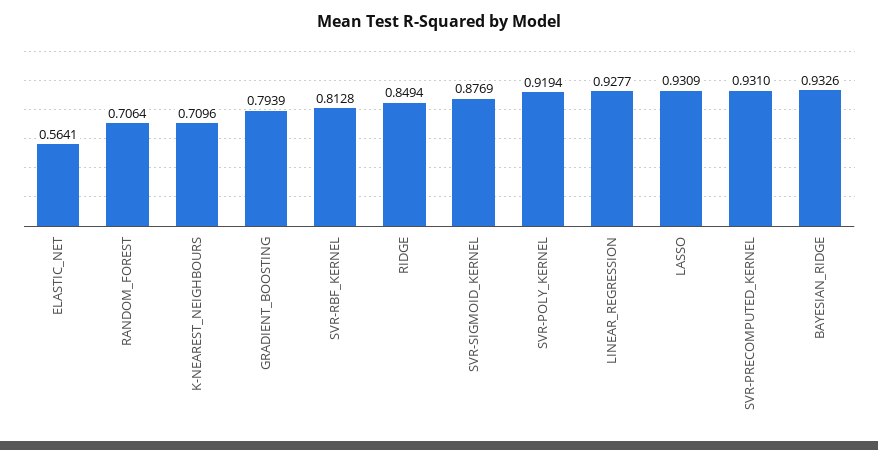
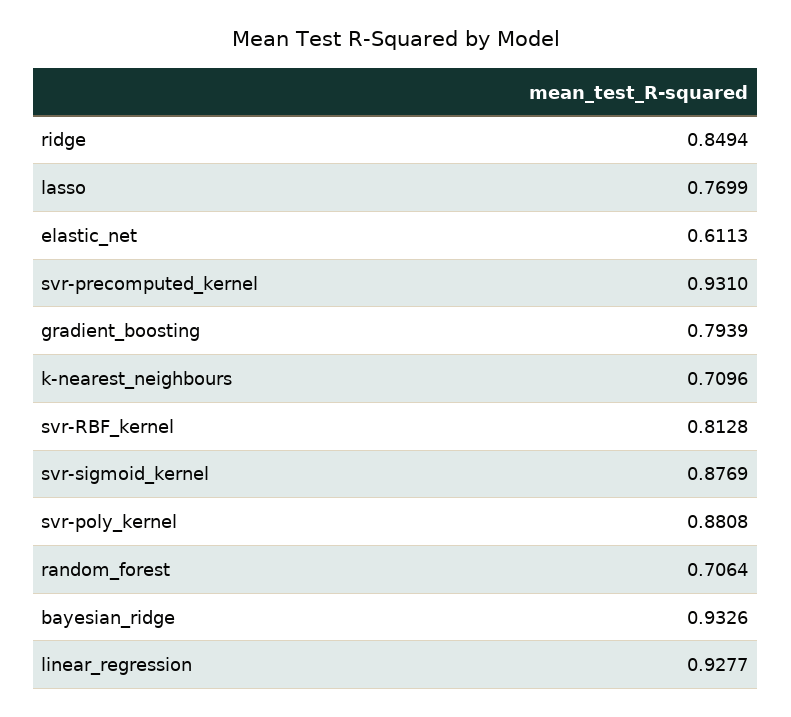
ELASTIC_NET: 0.5641 -> 0.6113
SVR-POLY_KERNEL: 0.9194 -> 0.8808
LASSO: 0.9309 -> 0.7699

